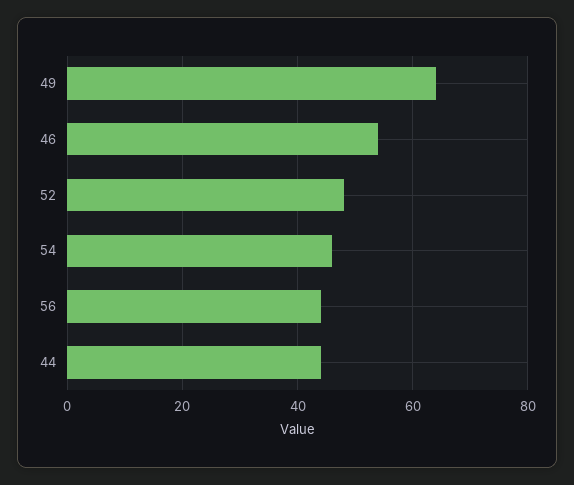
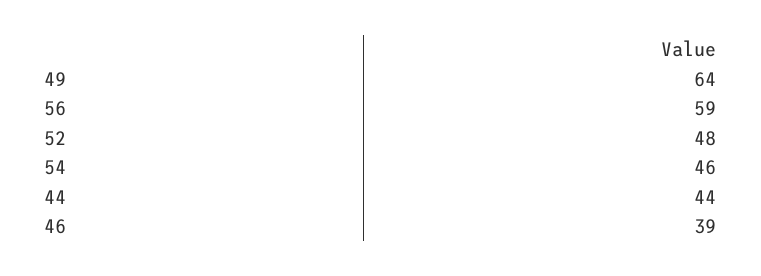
46: 55 -> 39
56: 45 -> 59

